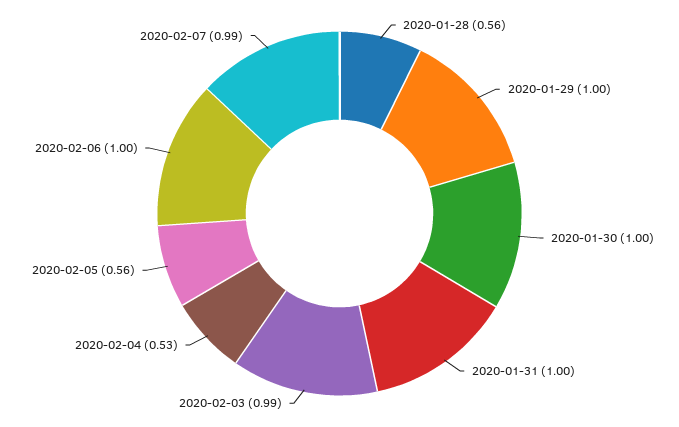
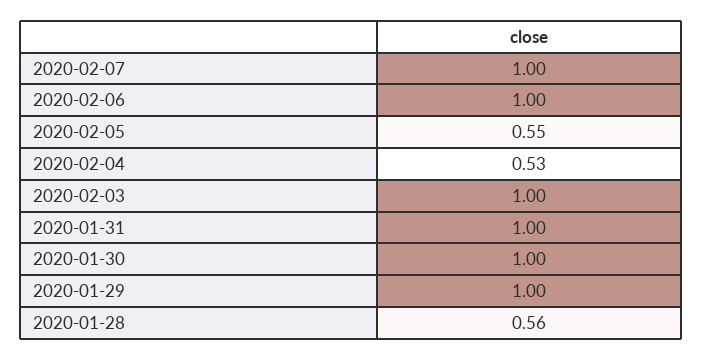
2020-02-03: 0.99 -> 1
2020-02-05: 0.56 -> 0.55
2020-02-07: 0.99 -> 1

